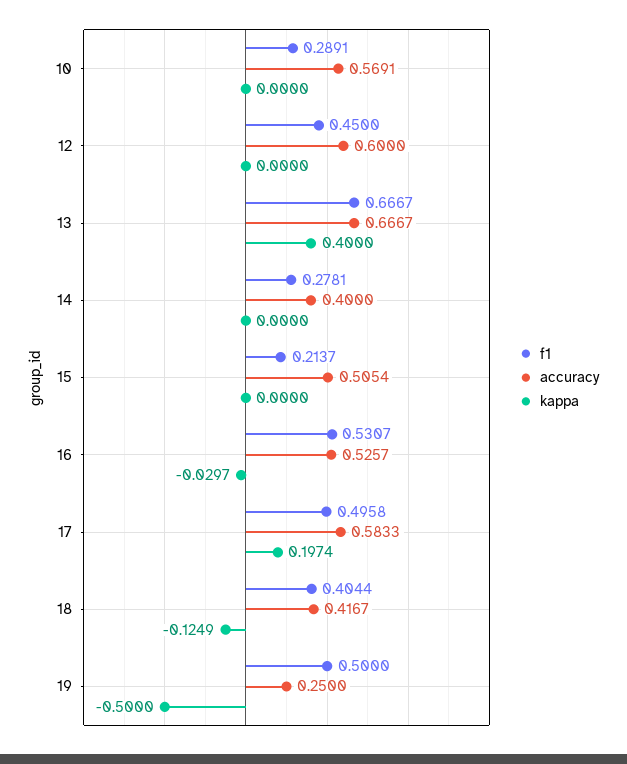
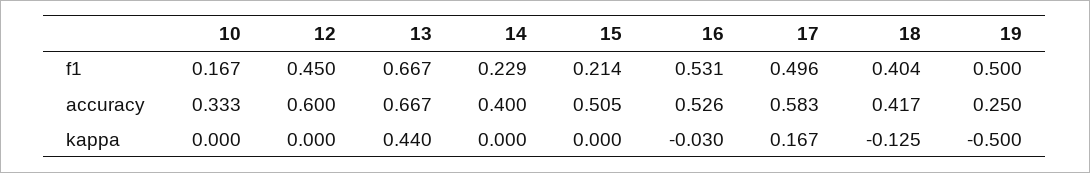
f1, 10: 0.2891 -> 0.167
accuracy, 10: 0.5691 -> 0.333
kappa, 13: 0.4 -> 0.44
f1, 14: 0.2781 -> 0.229
kappa, 17: 0.1974 -> 0.167

